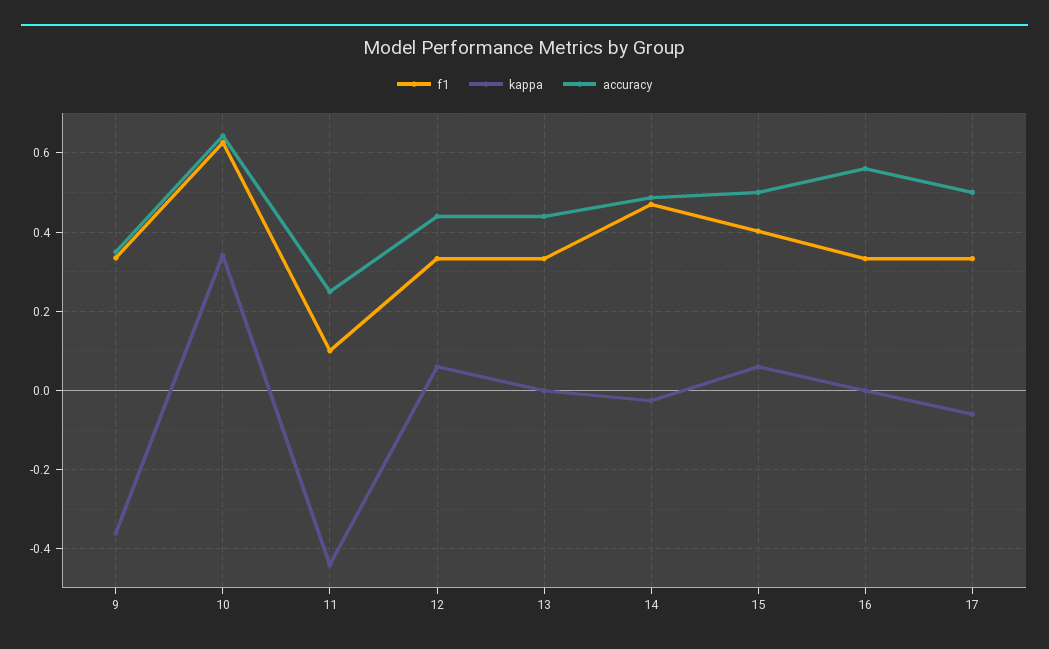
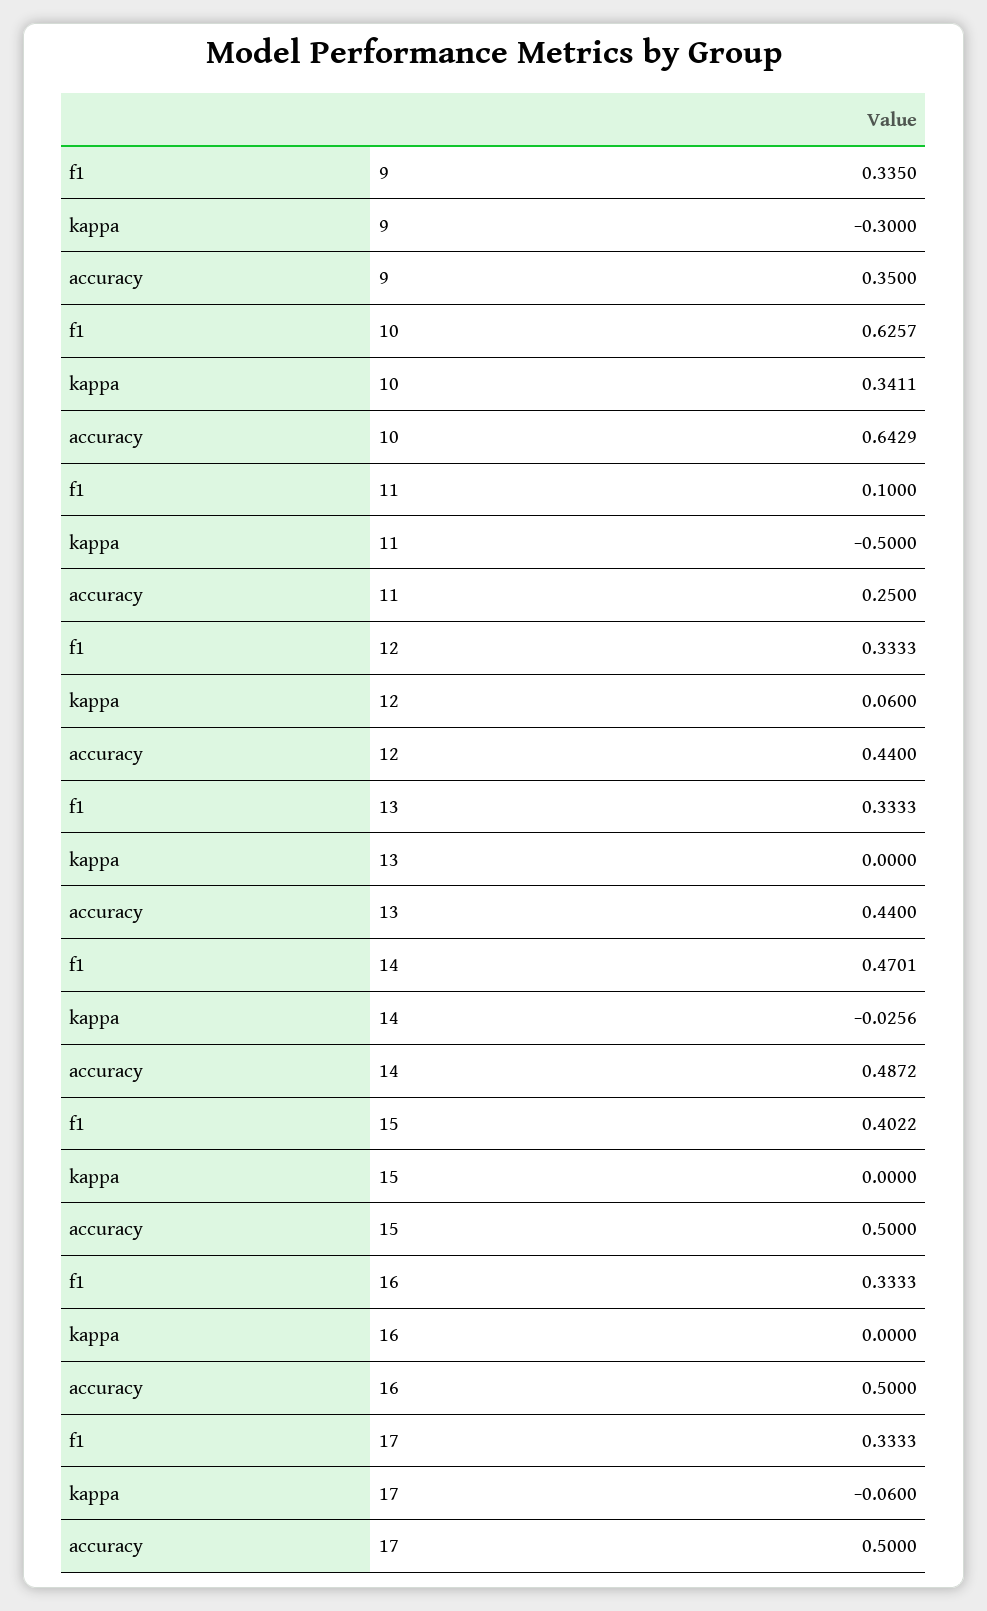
kappa, 9: -0.36 -> -0.3
kappa, 11: -0.44 -> -0.5
kappa, 15: 0.06 -> 0
accuracy, 16: 0.56 -> 0.5

